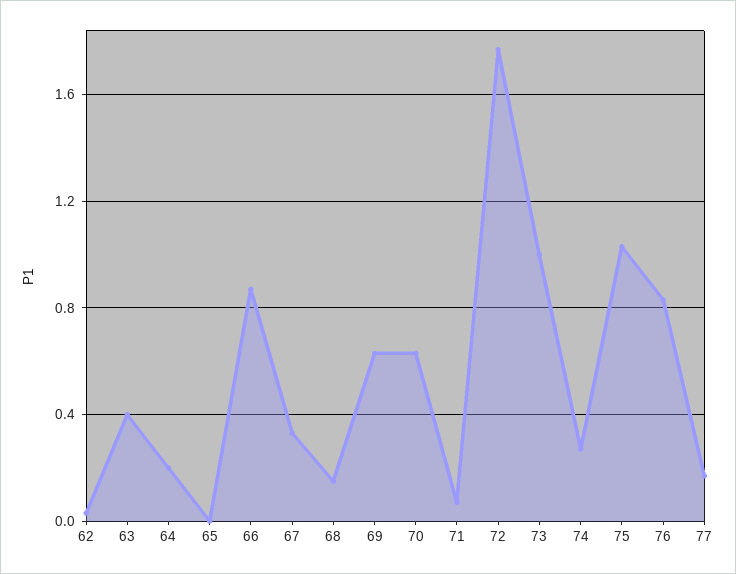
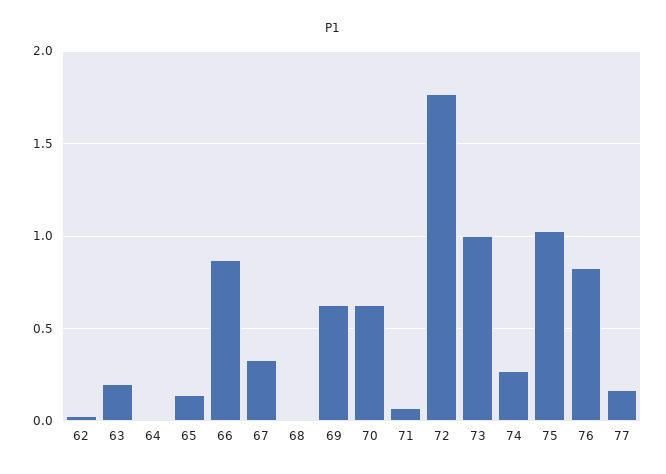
63: 0.4 -> 0.2
64: 0.2 -> 0
65: 0 -> 0.15
68: 0.15 -> 0

